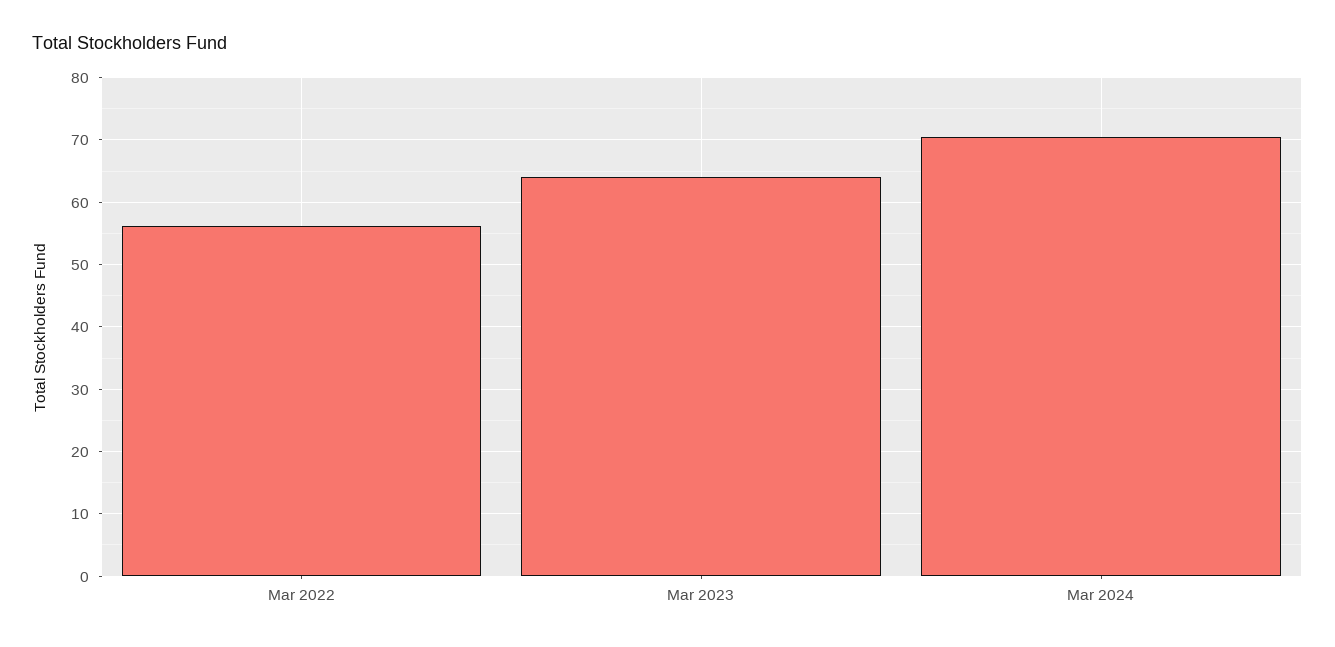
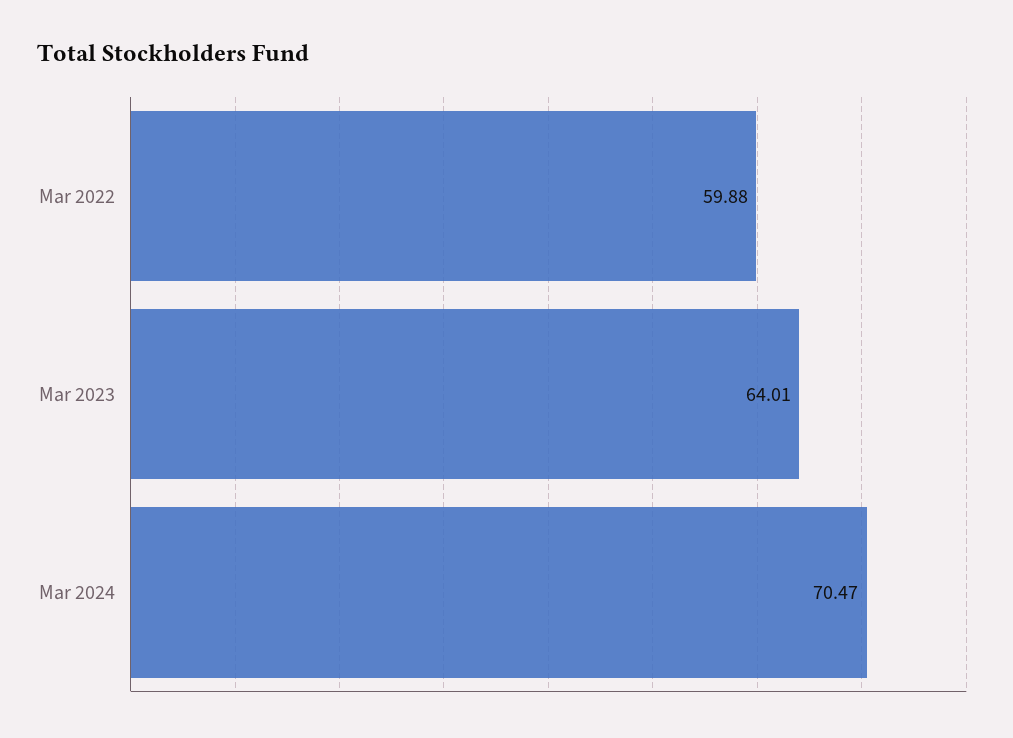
Mar 2022: 56 -> 59.88

